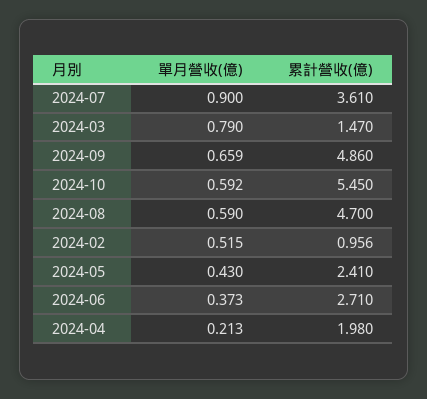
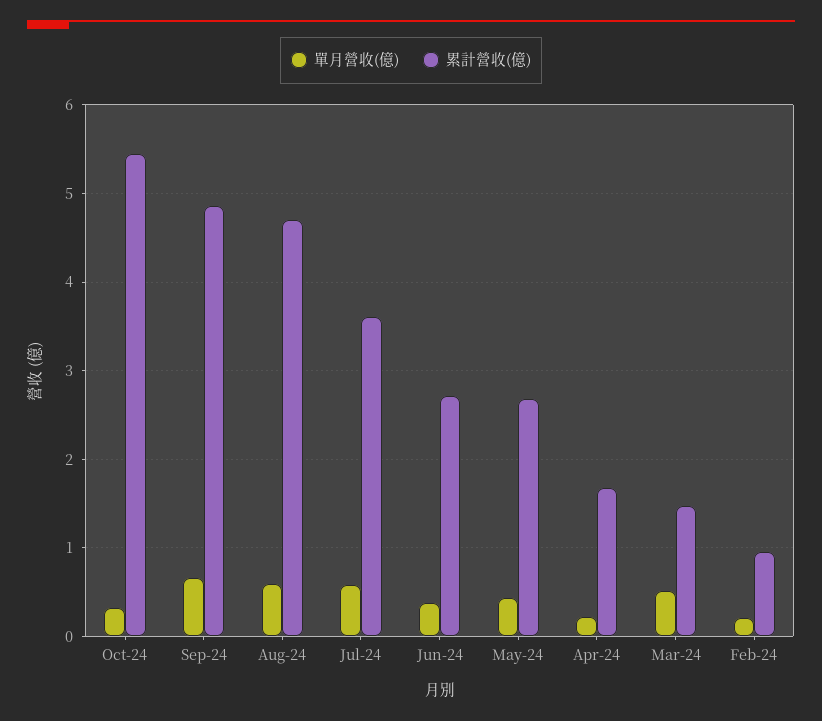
單月營收(億), 2024-07: 0.9 -> 0.6
單月營收(億), 2024-03: 0.79 -> 0.5
單月營收(億), 2024-10: 0.592 -> 0.3
單月營收(億), 2024-02: 0.515 -> 0.2
累計營收(億), 2024-05: 2.41 -> 2.7
累計營收(億), 2024-04: 1.98 -> 1.7

